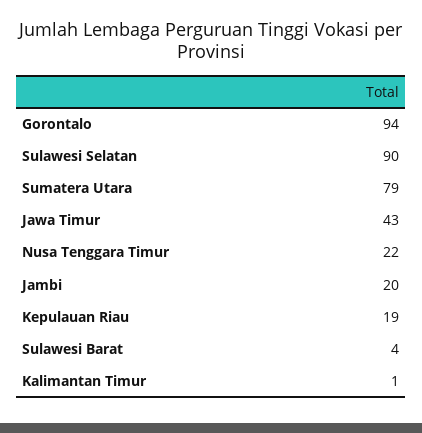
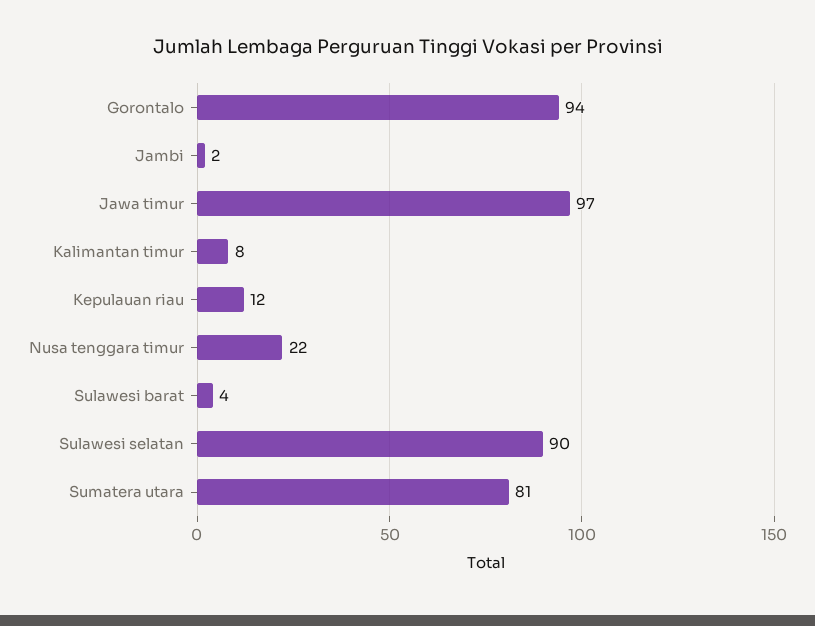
Sumatera Utara: 79 -> 81
Jawa Timur: 43 -> 97
Jambi: 20 -> 2
Kepulauan Riau: 19 -> 12
Kalimantan Timur: 1 -> 8

